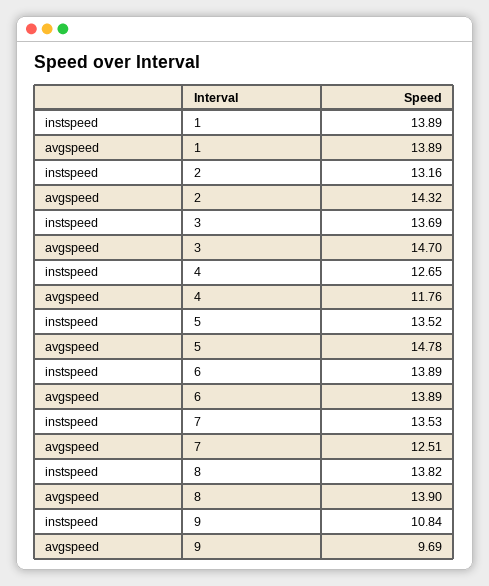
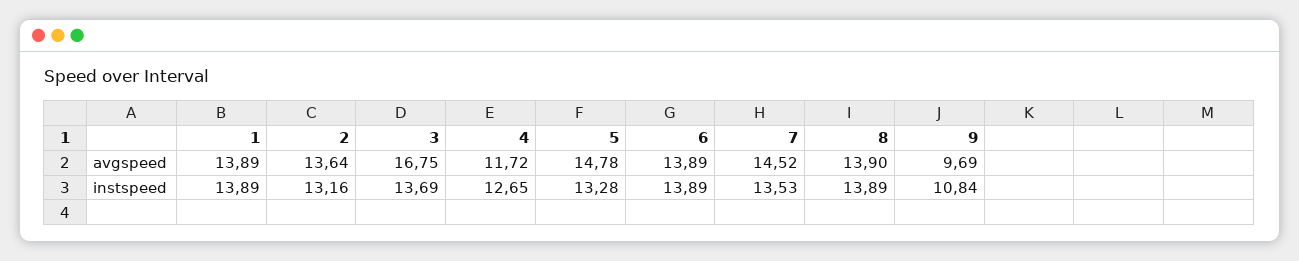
avgspeed, 2: 14.32 -> 13.64
avgspeed, 3: 14.7 -> 16.75
avgspeed, 4: 11.76 -> 11.72
instspeed, 5: 13.52 -> 13.28
avgspeed, 7: 12.51 -> 14.52
instspeed, 8: 13.82 -> 13.89

